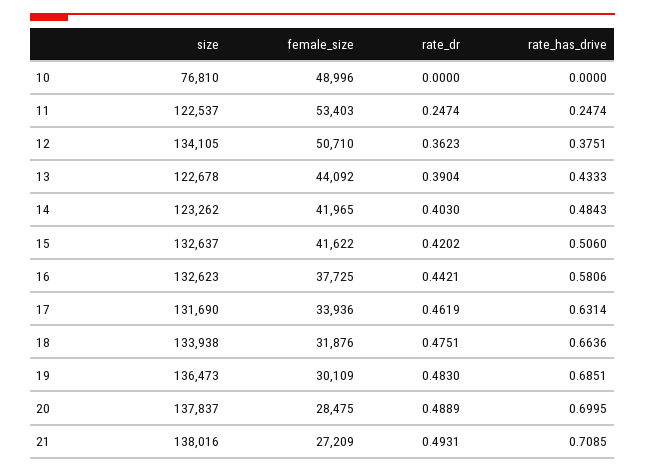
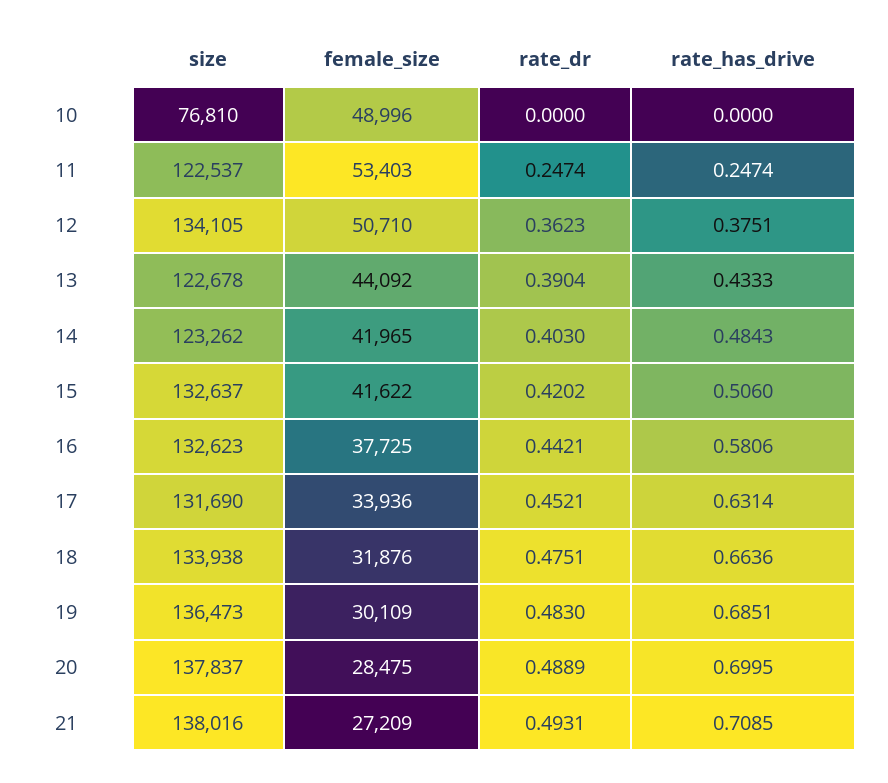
rate_dr, 17: 0.4619 -> 0.4521

